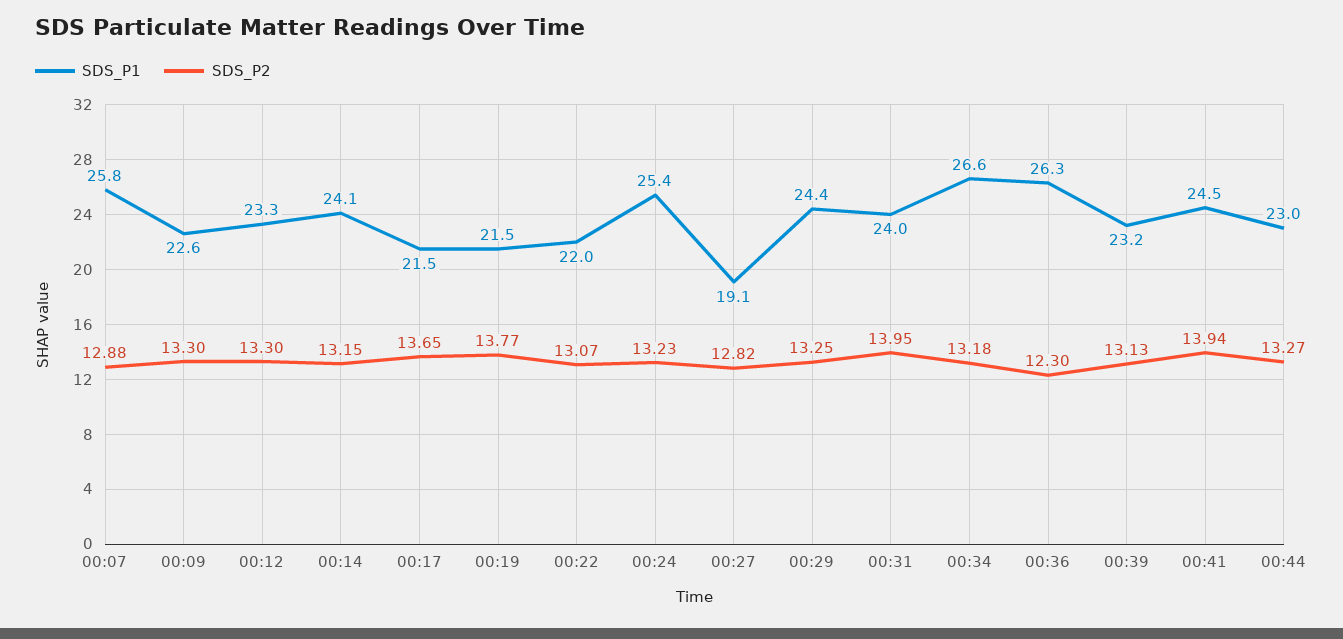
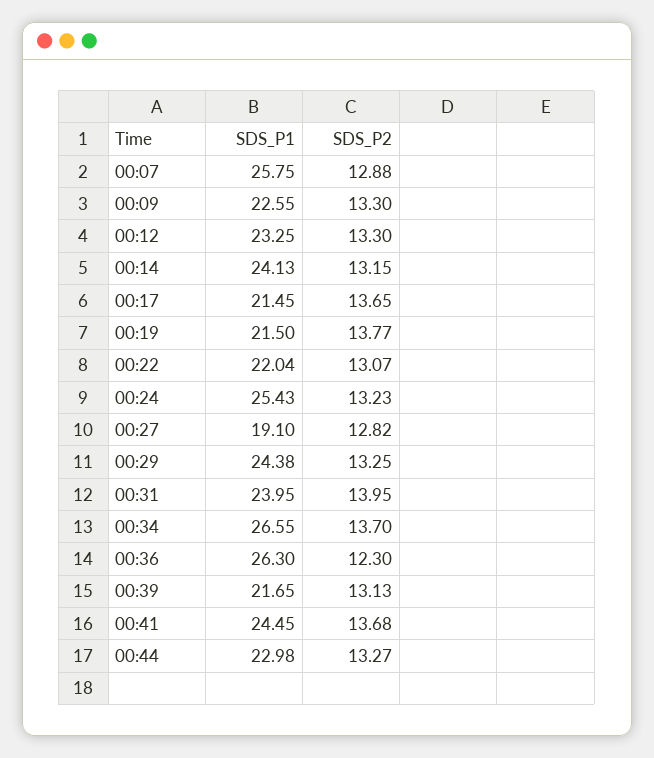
SDS_P2, 00:34: 13.18 -> 13.7
SDS_P1, 00:39: 23.2 -> 21.65
SDS_P2, 00:41: 13.94 -> 13.68

